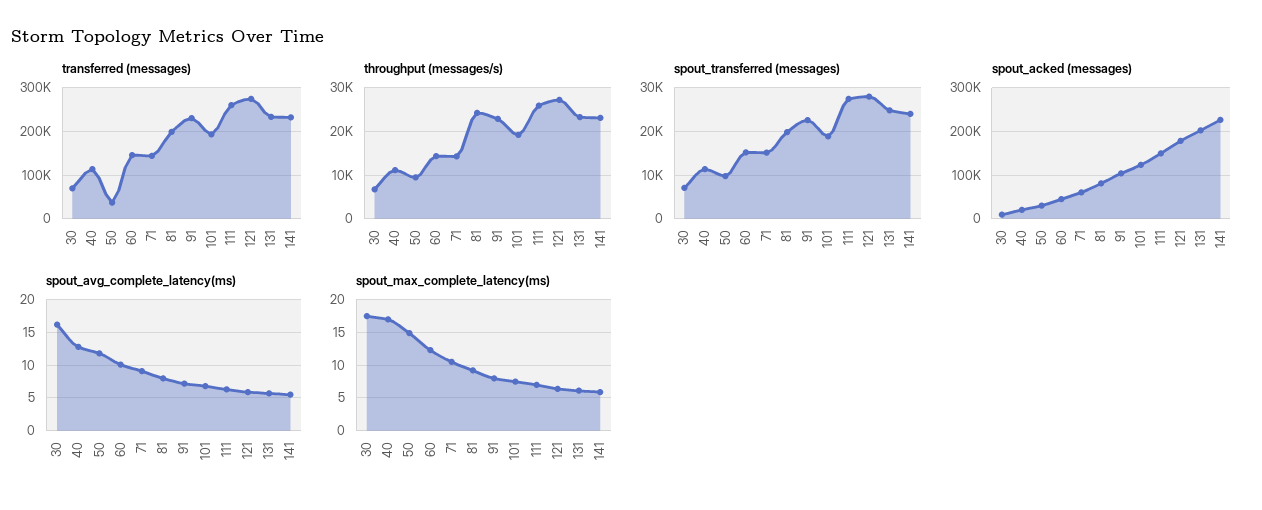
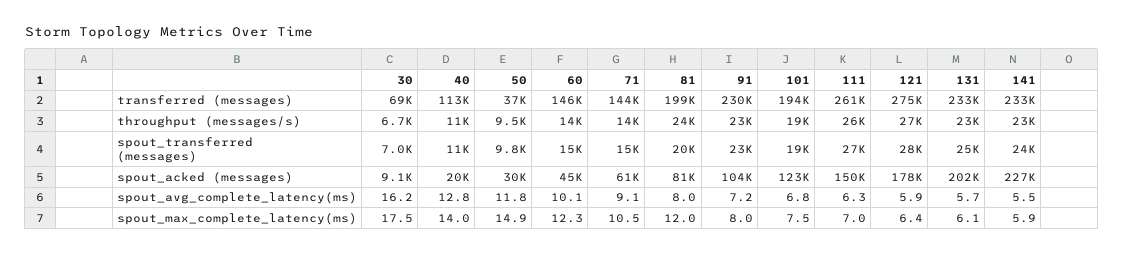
spout_max_complete_latency(ms), 40: 17 -> 14
spout_max_complete_latency(ms), 81: 9 -> 12

